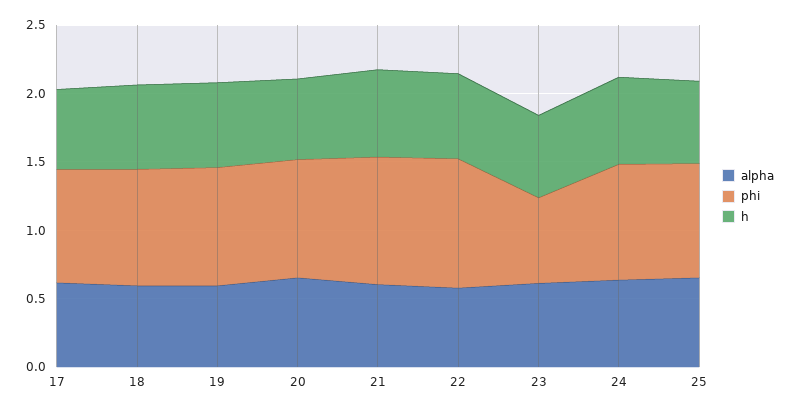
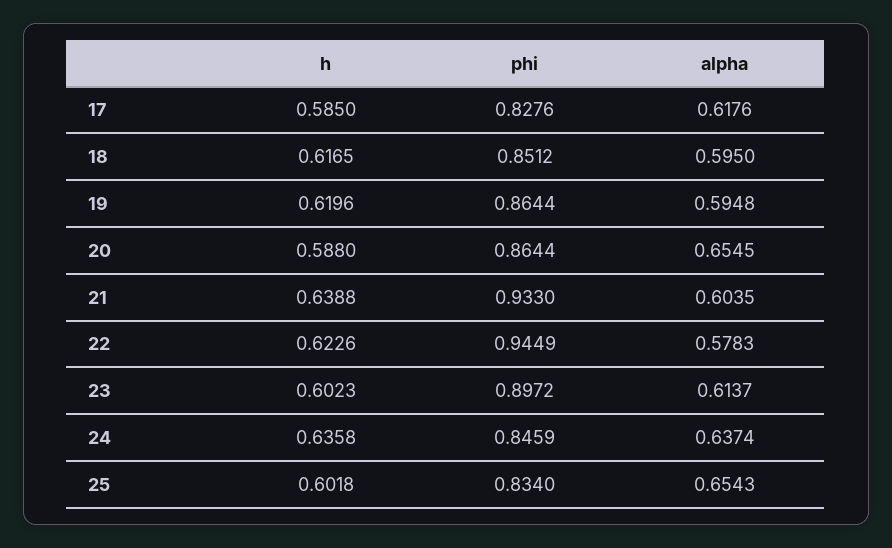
phi, 23: 0.6 -> 0.8972

